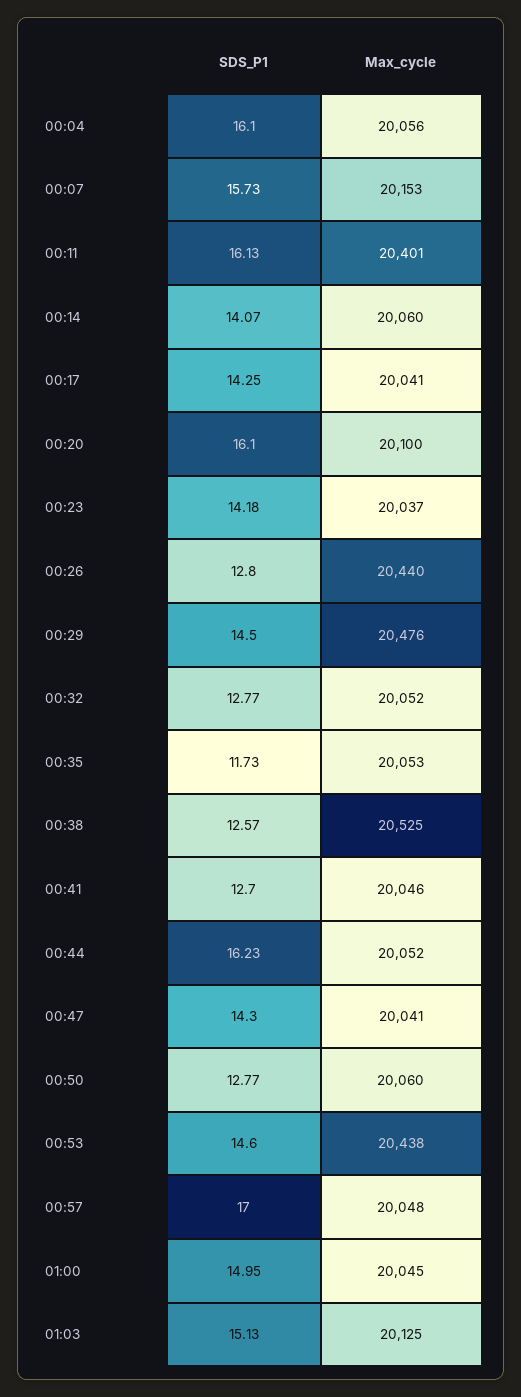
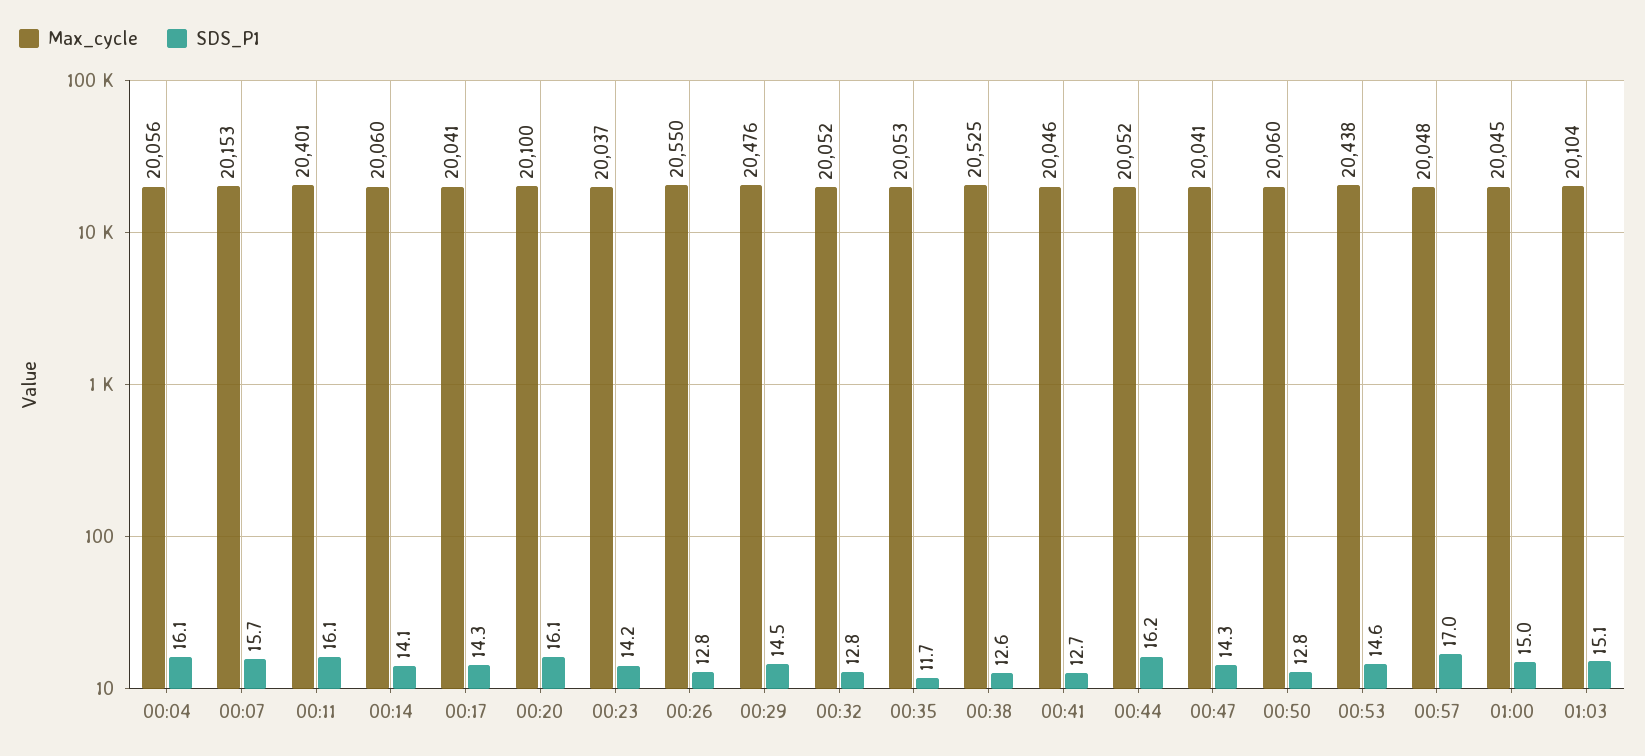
Max_cycle, 00:26: 20440 -> 20550
Max_cycle, 01:03: 20125 -> 20104

